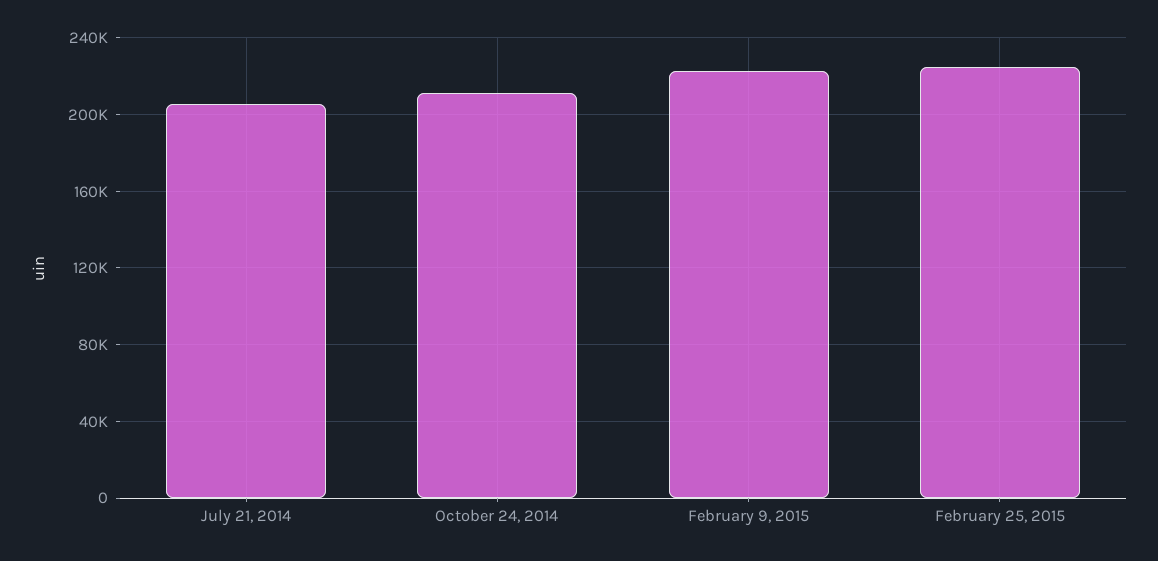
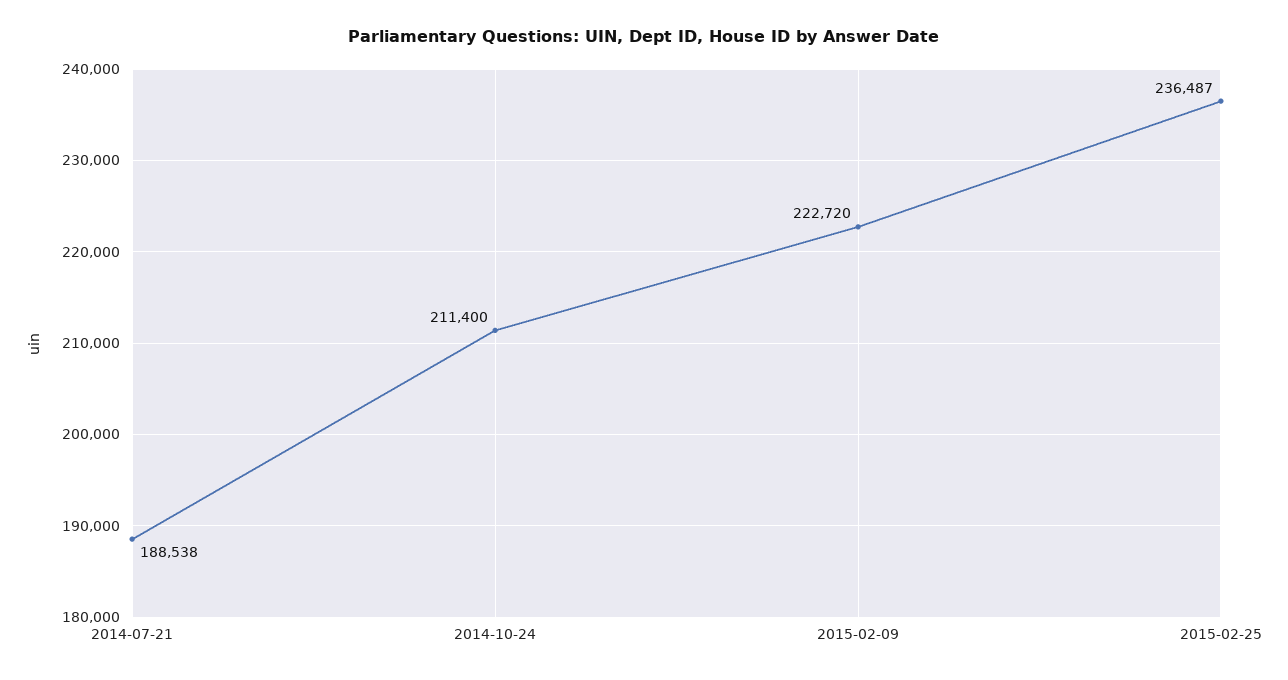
July 21, 2014: 205000 -> 188538
February 25, 2015: 225000 -> 236487

